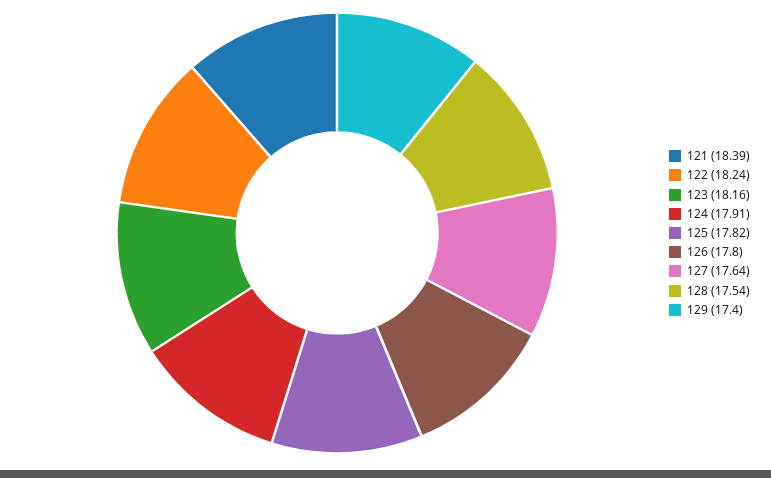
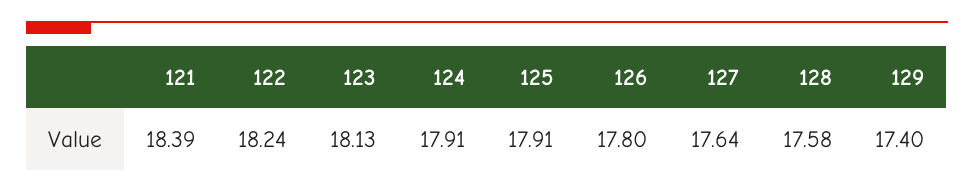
123: 18.16 -> 18.13
125: 17.82 -> 17.91
128: 17.54 -> 17.58

